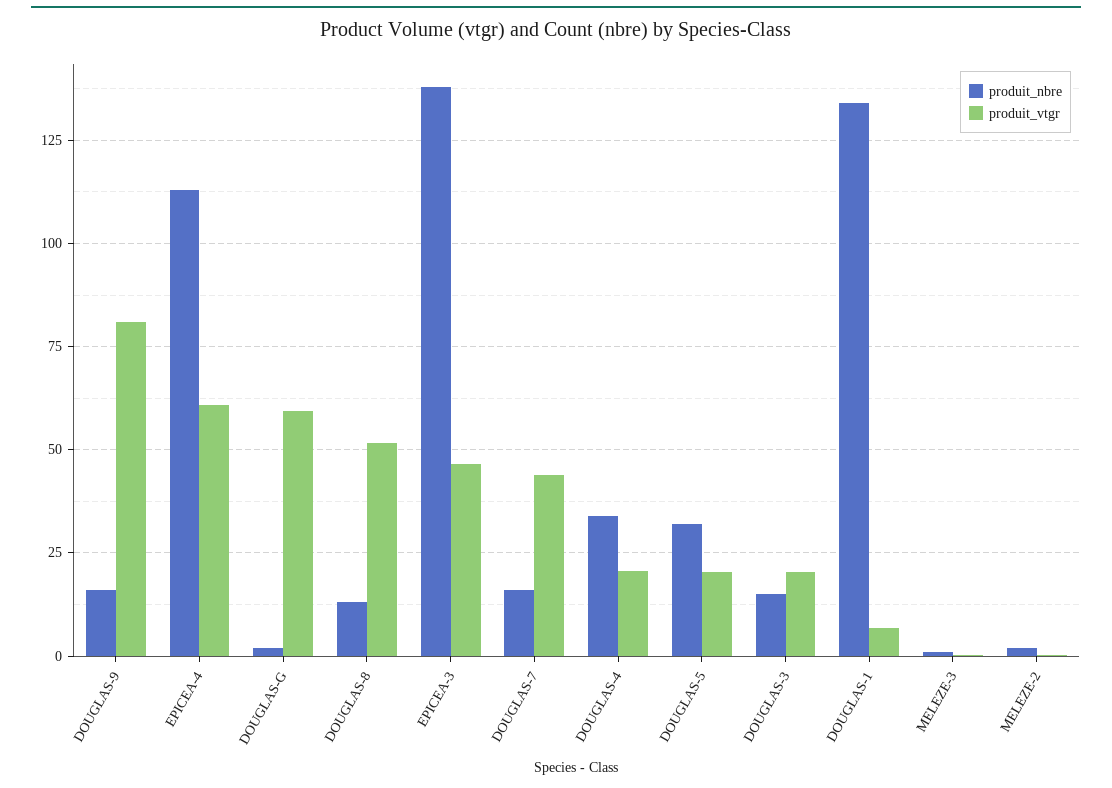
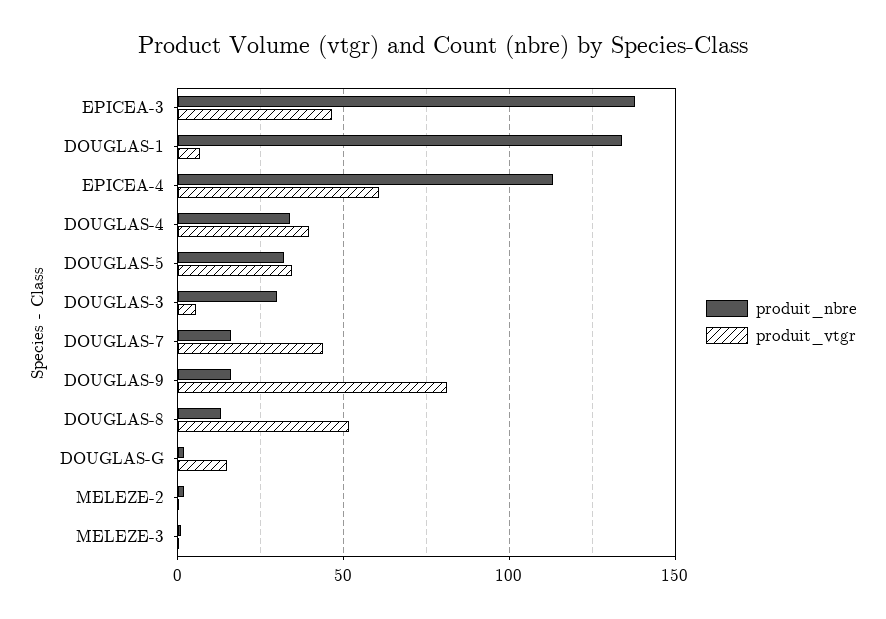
produit_vtgr, DOUGLAS-G: 60 -> 15
produit_vtgr, DOUGLAS-4: 20 -> 40
produit_vtgr, DOUGLAS-5: 20 -> 35
produit_nbre, DOUGLAS-3: 15 -> 30
produit_vtgr, DOUGLAS-3: 20 -> 5

